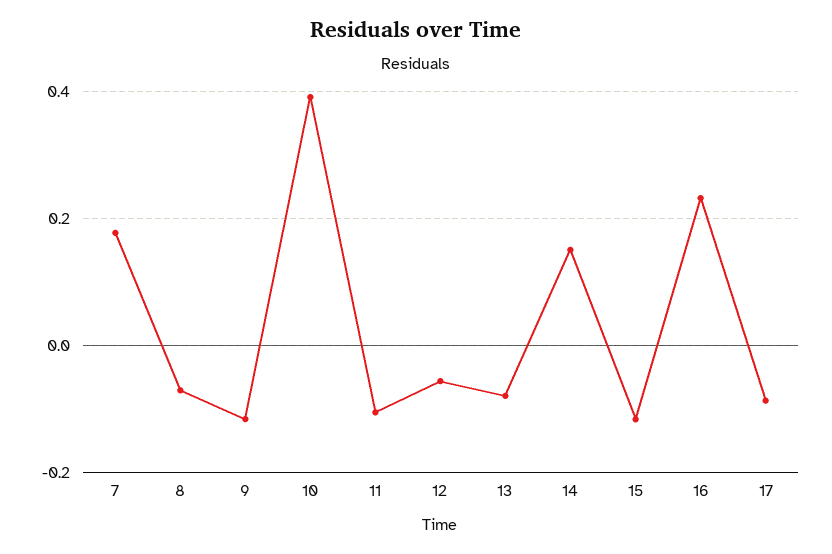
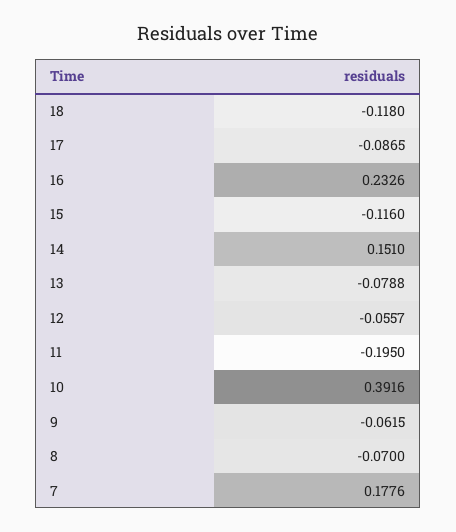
9: -0.12 -> -0.0615
11: -0.1 -> -0.195
18: none -> -0.118

